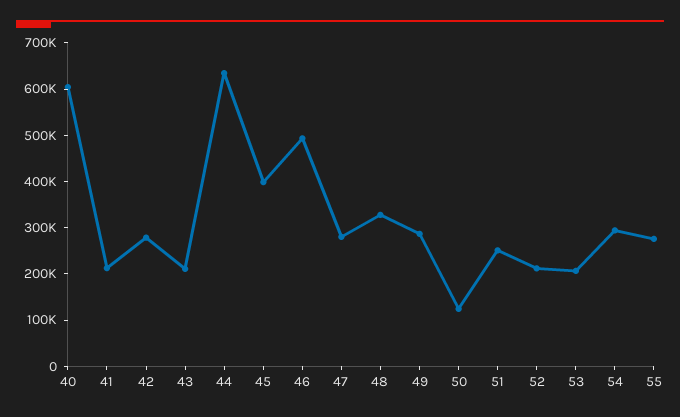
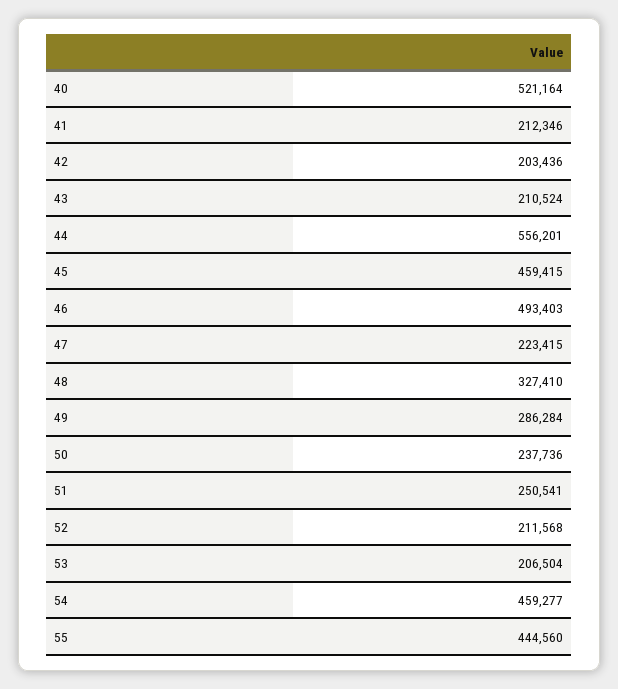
40: 600000 -> 521164
42: 280000 -> 203436
44: 640000 -> 556201
45: 400000 -> 459415
47: 280000 -> 223415
50: 120000 -> 237736
54: 300000 -> 459277
55: 280000 -> 444560

